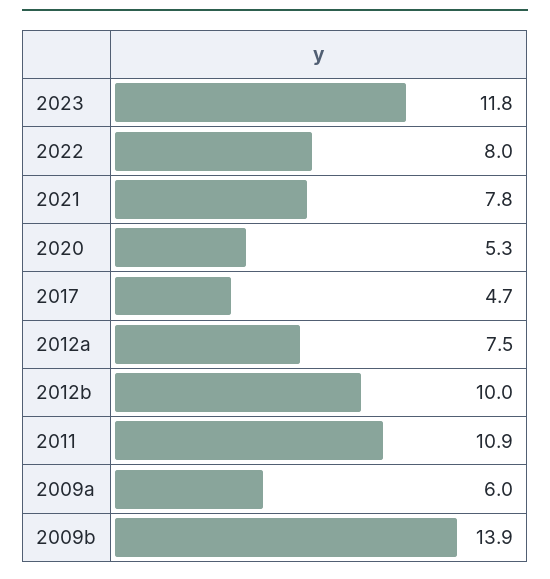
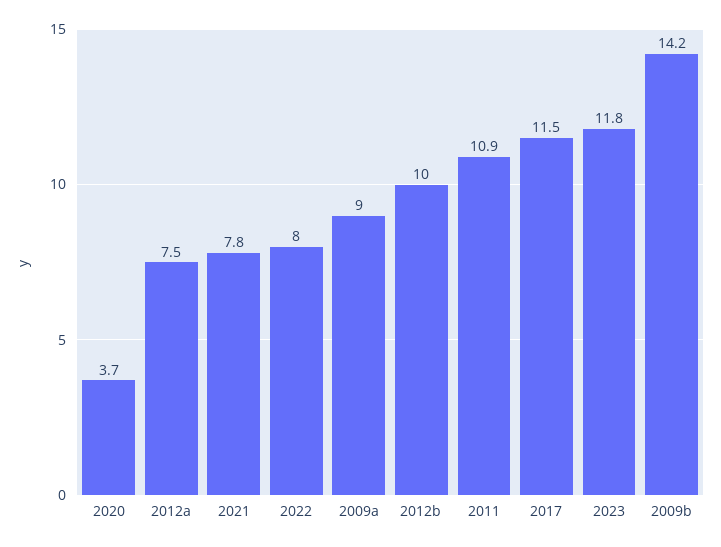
2020: 5.3 -> 3.7
2017: 4.7 -> 11.5
2009a: 6 -> 9
2009b: 13.9 -> 14.2

